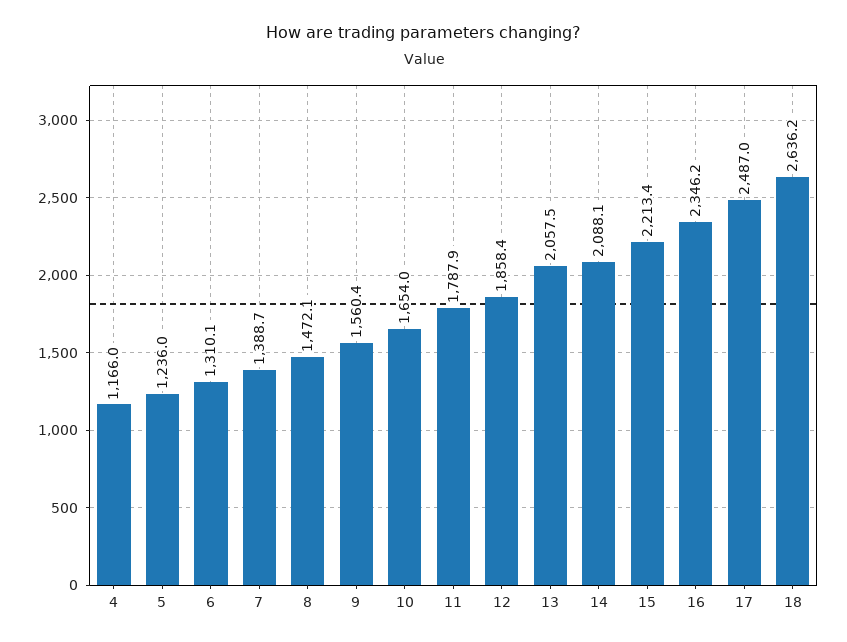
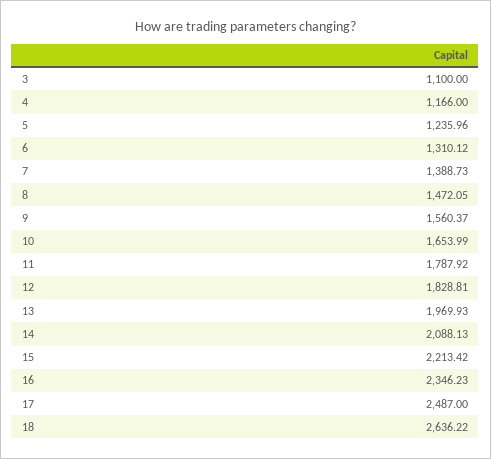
12: 1858.4 -> 1828.81
13: 2057.5 -> 1969.93
3: none -> 1100

